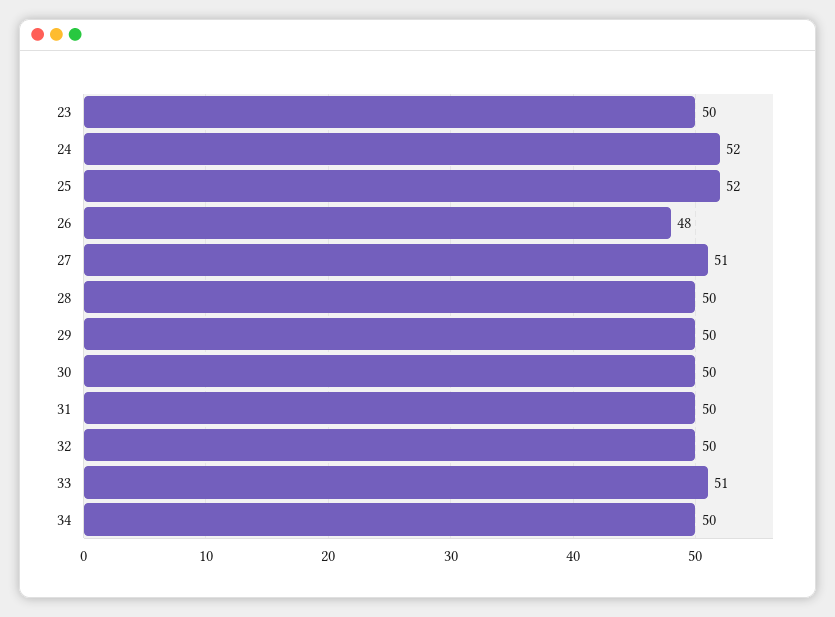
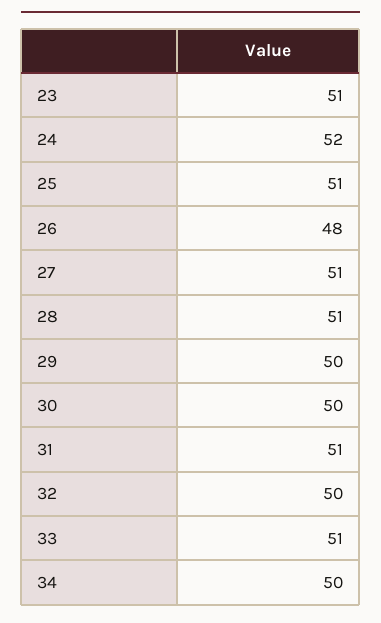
23: 50 -> 51
25: 52 -> 51
28: 50 -> 51
31: 50 -> 51

